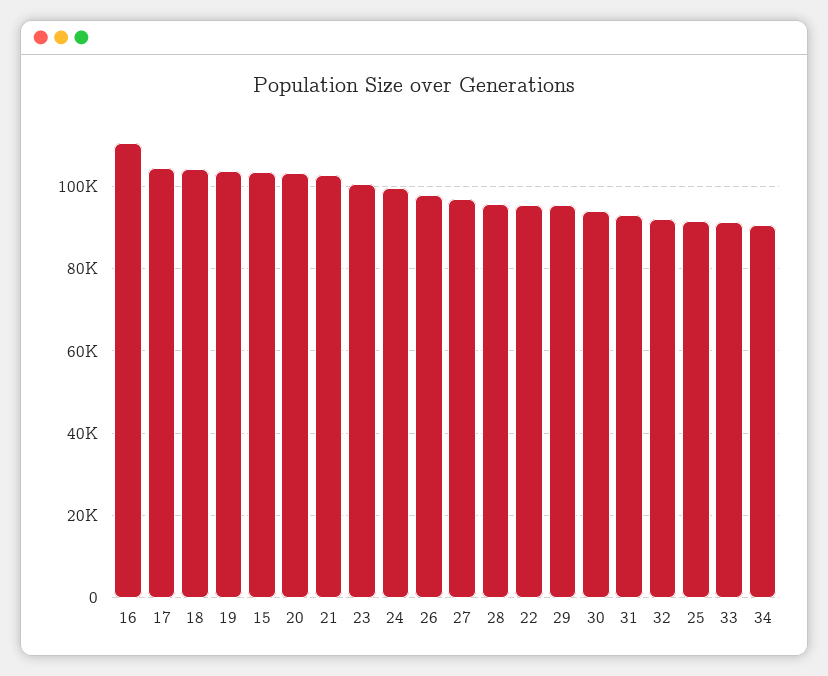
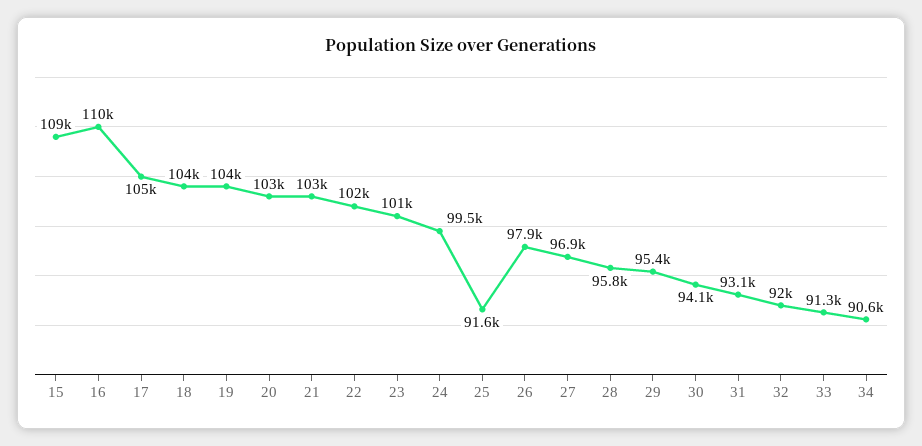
15: 104000 -> 109000
22: 96000 -> 102000

